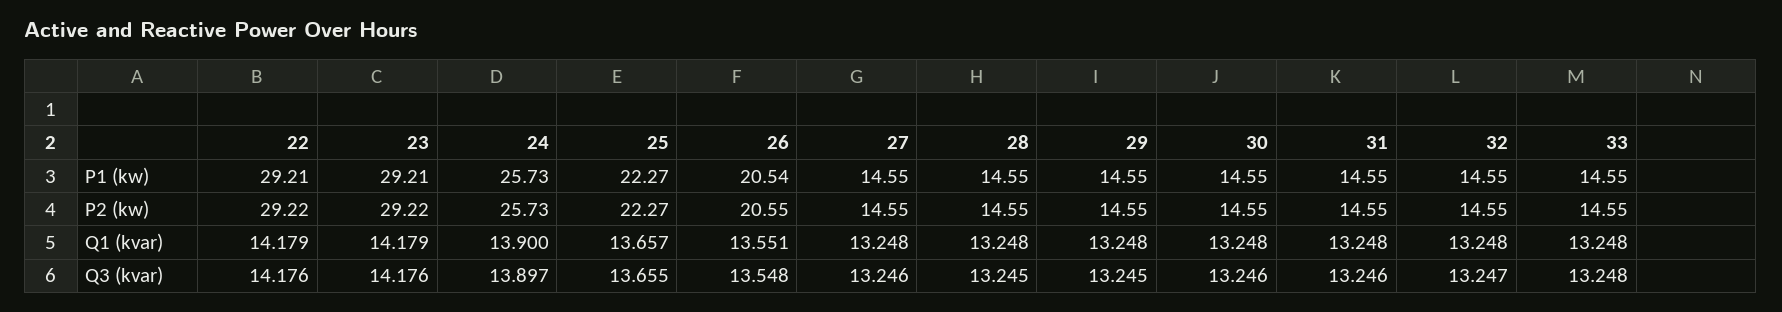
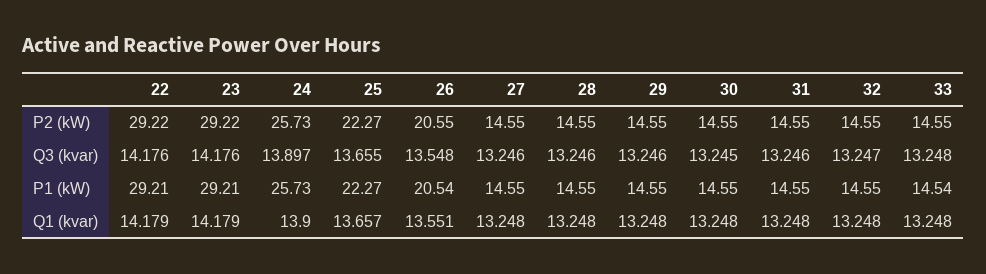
33, P1 (kw): 14.55 -> 14.54
28, Q3 (kvar): 13.245 -> 13.246
29, Q3 (kvar): 13.245 -> 13.246
30, Q3 (kvar): 13.246 -> 13.245

